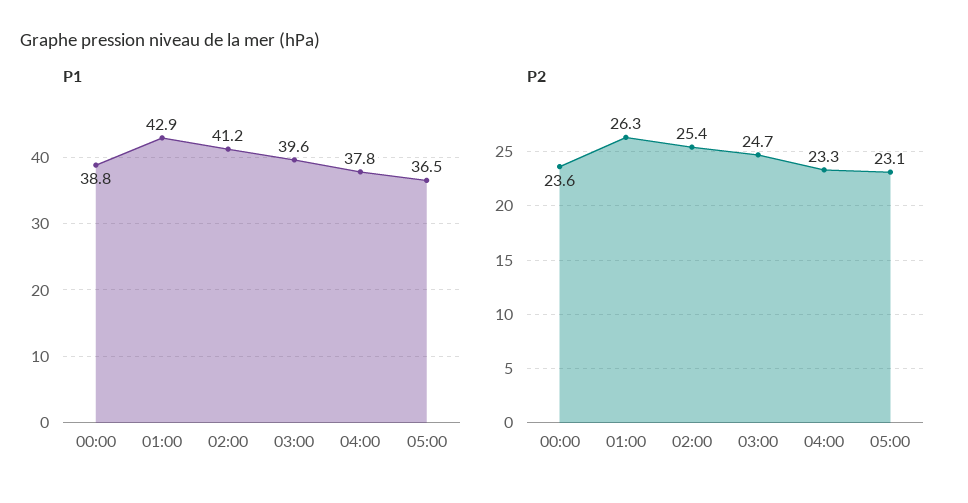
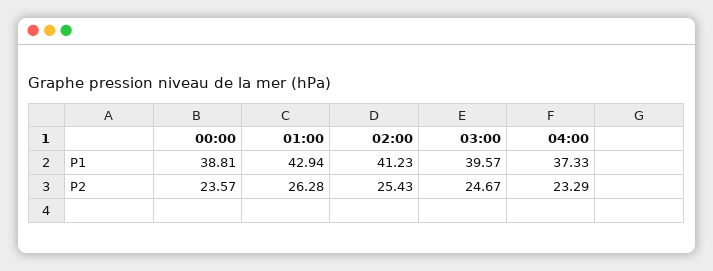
P1, 04:00: 37.8 -> 37.33
P1, 05:00: 36.5 -> none
P2, 05:00: 23.1 -> none

